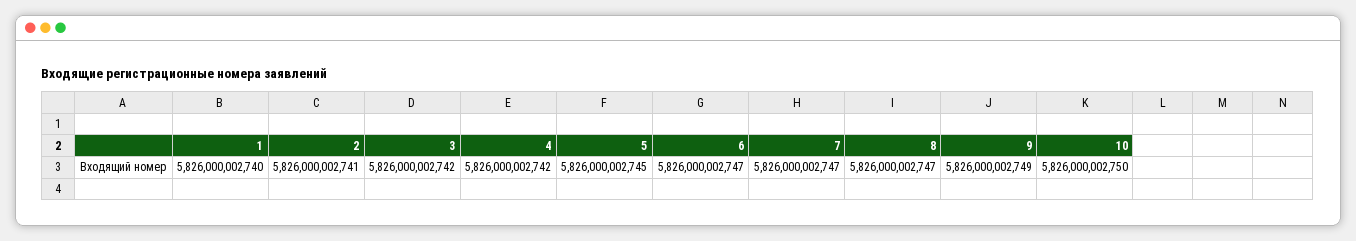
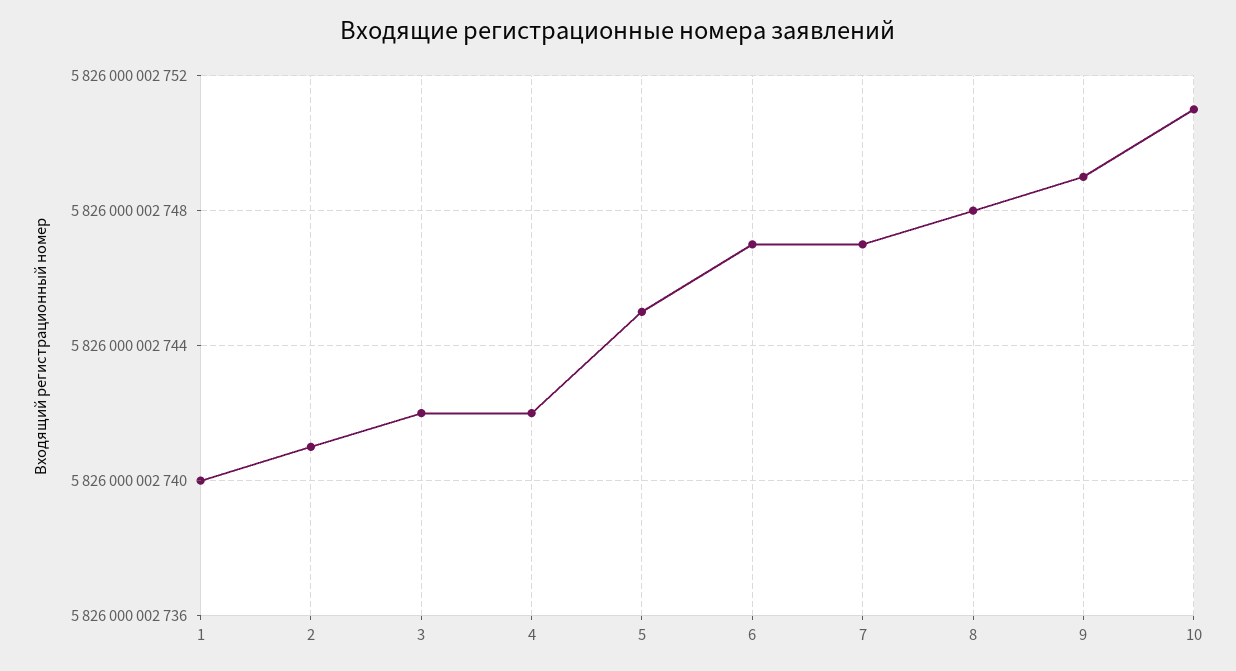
8: 5826000002747 -> 5826000002748
10: 5826000002750 -> 5826000002751

